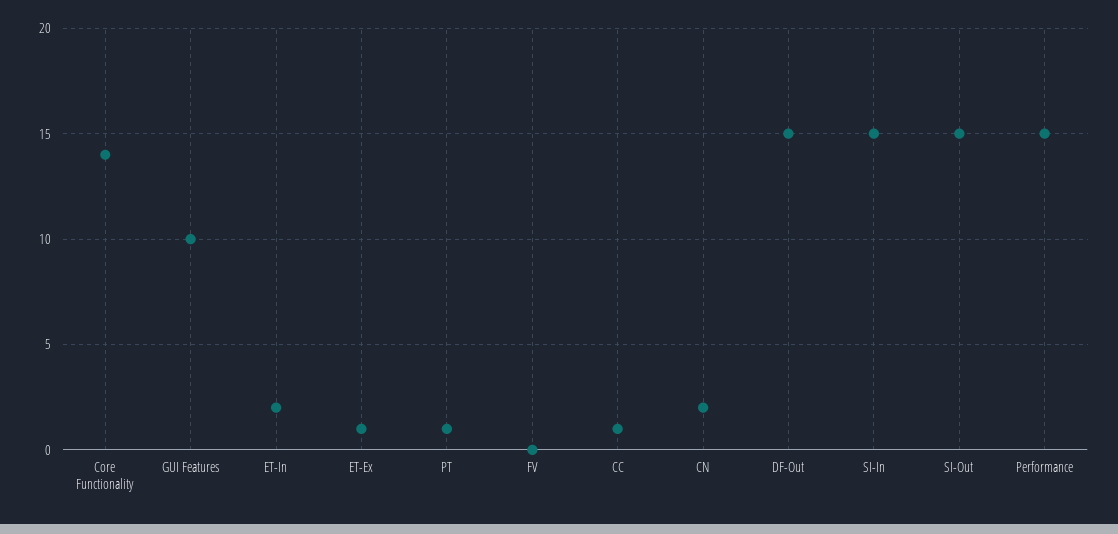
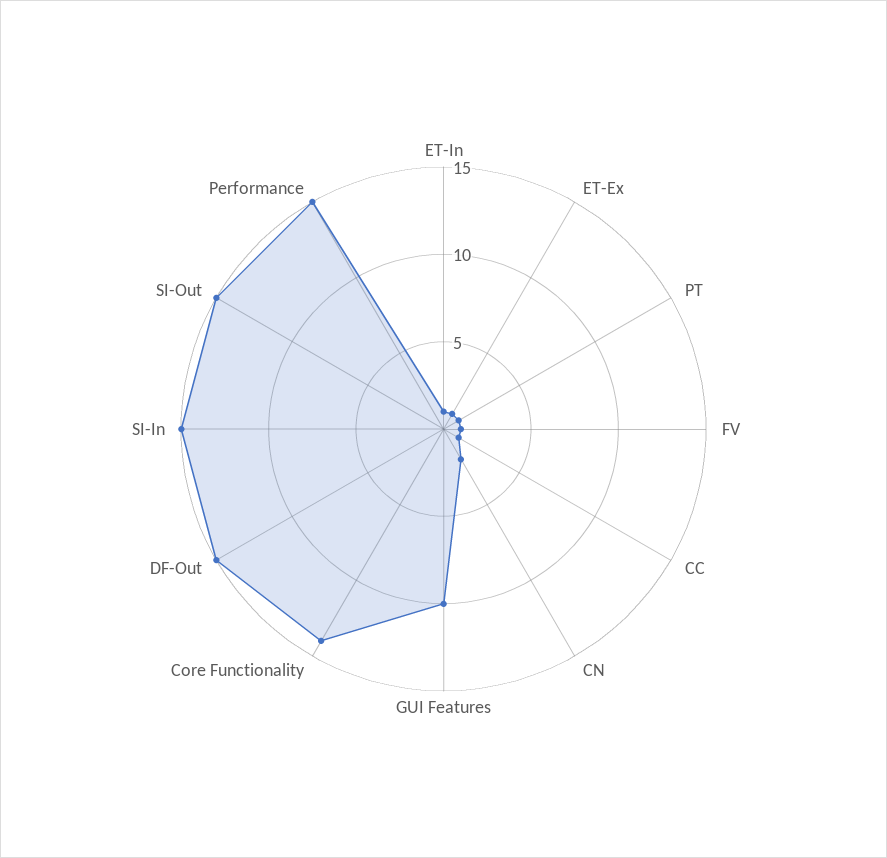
ET-In: 2 -> 1
FV: 0 -> 1

